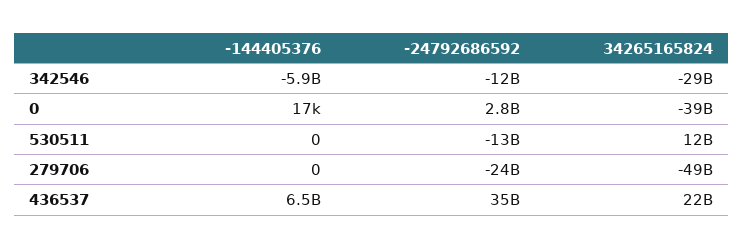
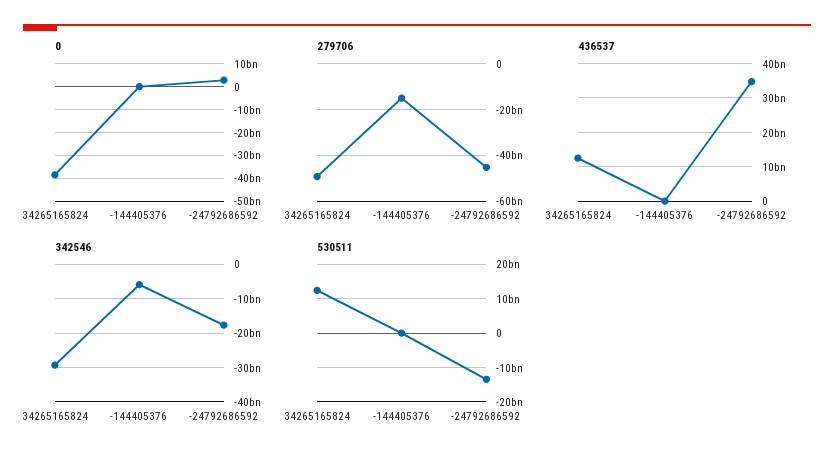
342546, -24792686592: -12000000000 -> -18000000000
279706, -144405376: 0 -> -15000000000
279706, -24792686592: -24000000000 -> -45000000000
436537, -144405376: 6500000000 -> 0
436537, 34265165824: 22000000000 -> 12000000000

